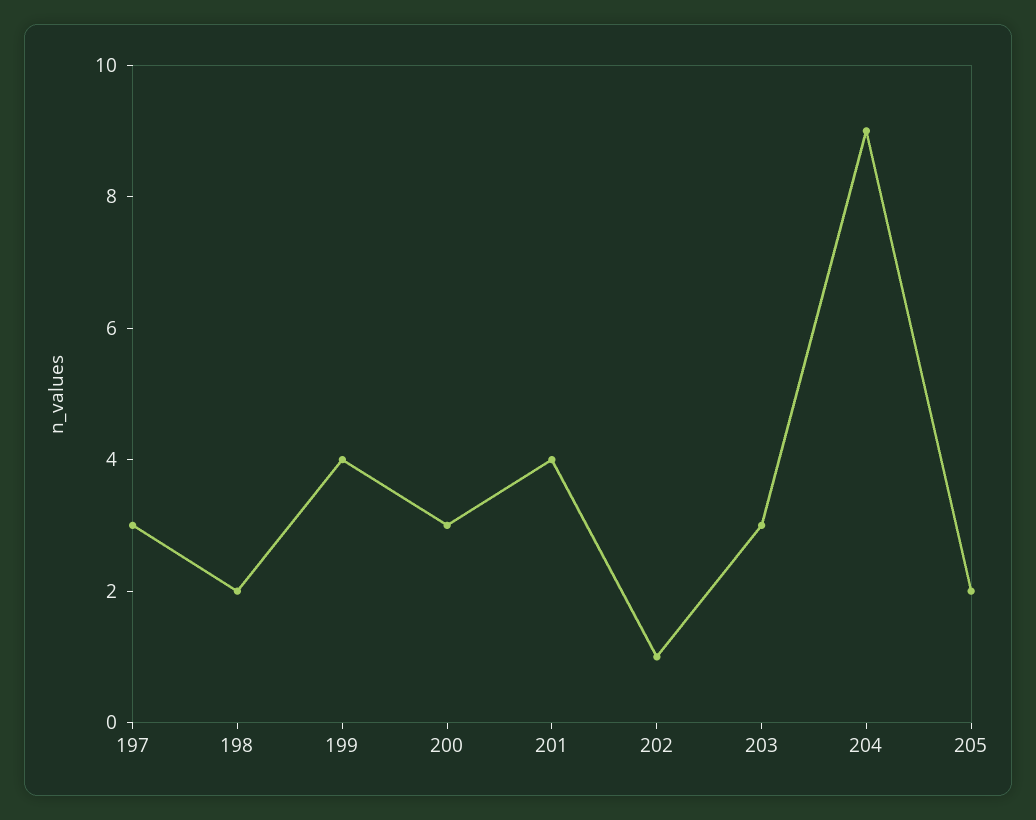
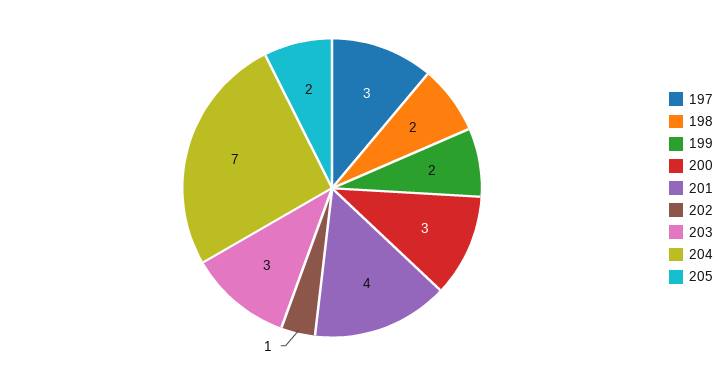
199: 4 -> 2
204: 9 -> 7

